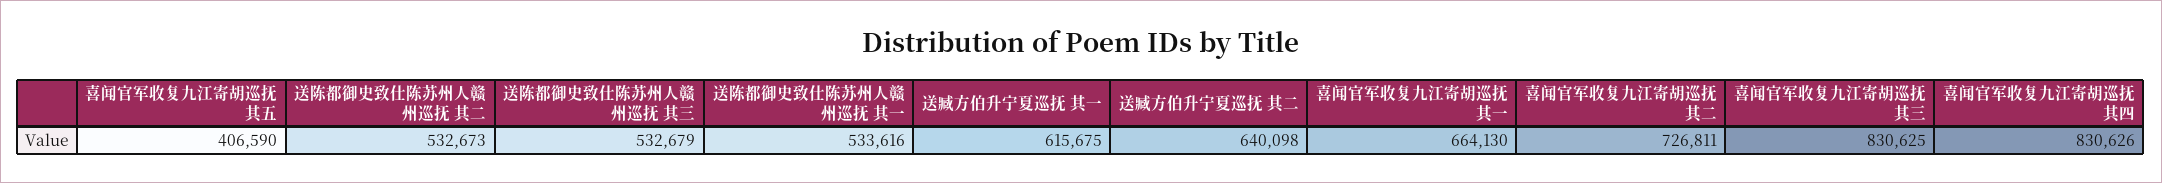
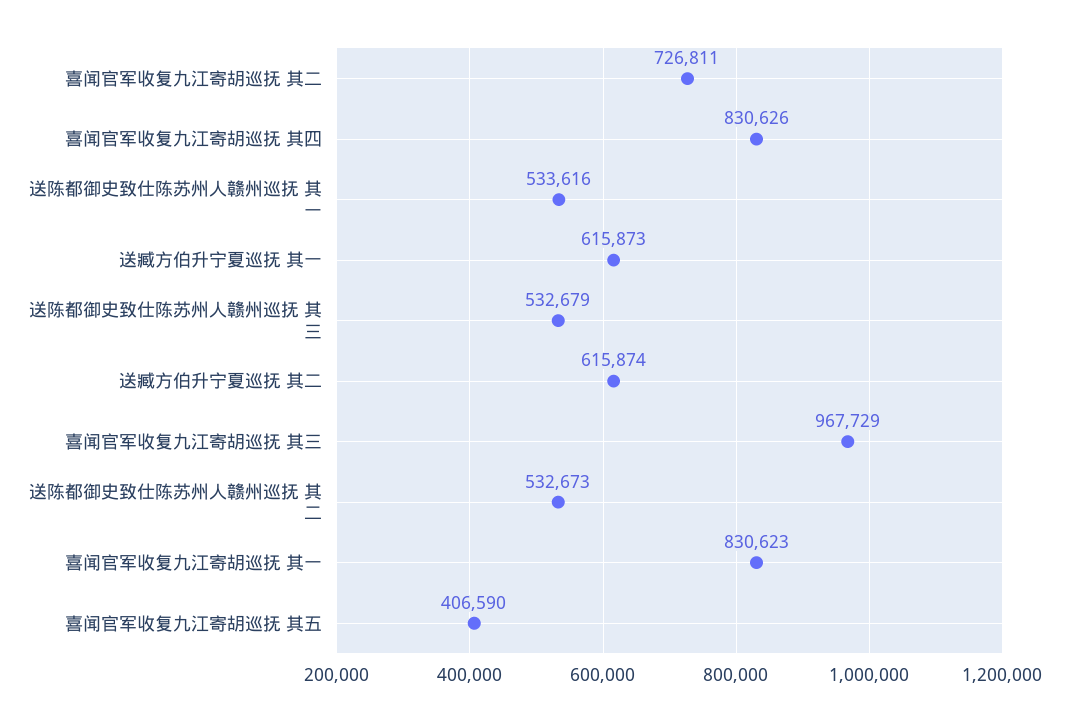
送臧方伯升宁夏巡抚 其一: 615675 -> 615873
送臧方伯升宁夏巡抚 其二: 640098 -> 615874
喜闻官军收复九江寄胡巡抚 其一: 664130 -> 830623
喜闻官军收复九江寄胡巡抚 其三: 830625 -> 967729

